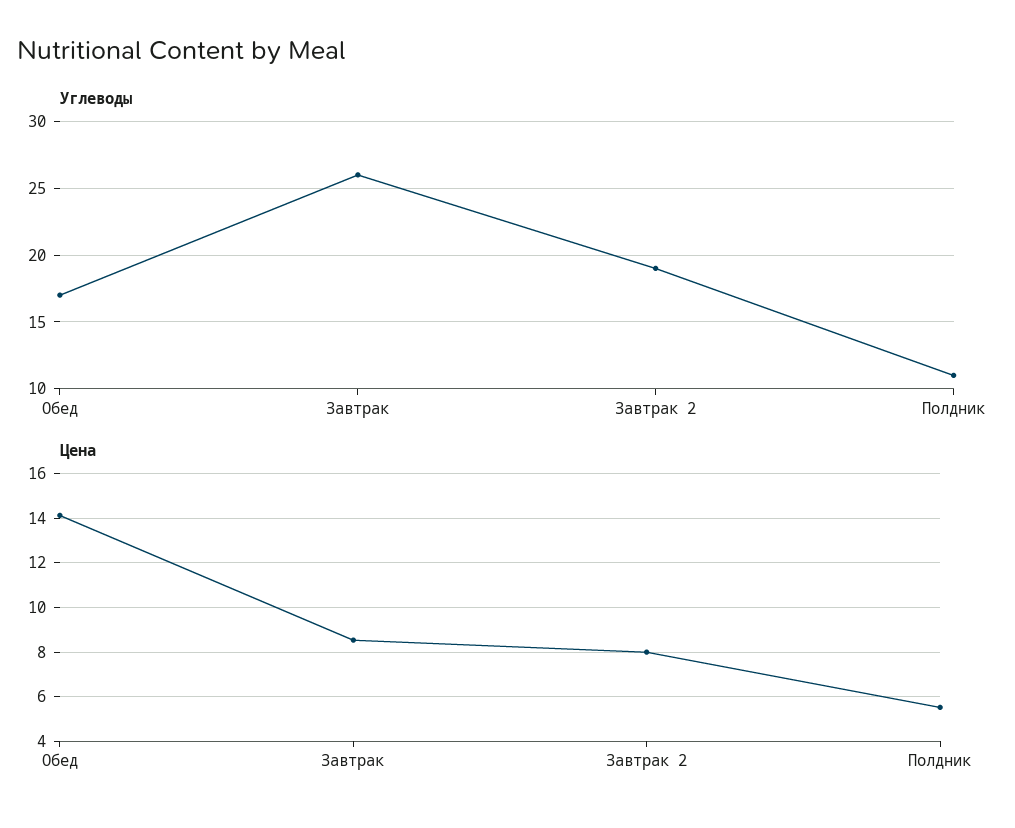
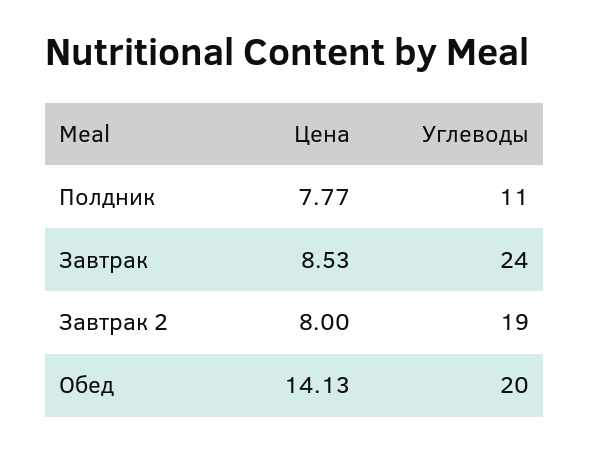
Углеводы, Обед: 17 -> 20
Углеводы, Завтрак: 26 -> 24
Цена, Полдник: 5.5 -> 7.77

